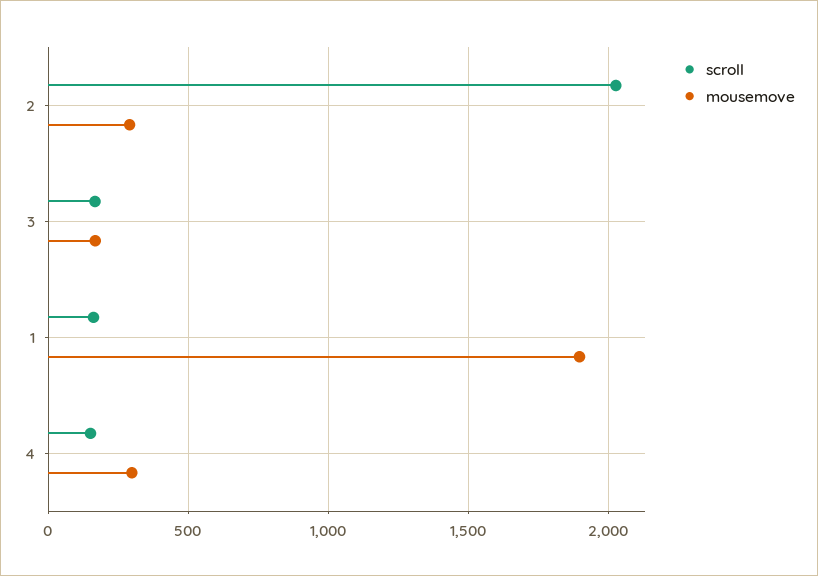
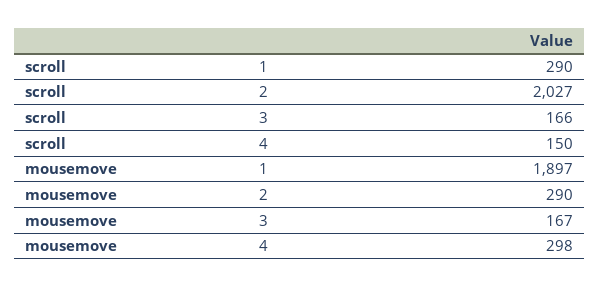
scroll, 1: 150 -> 290

